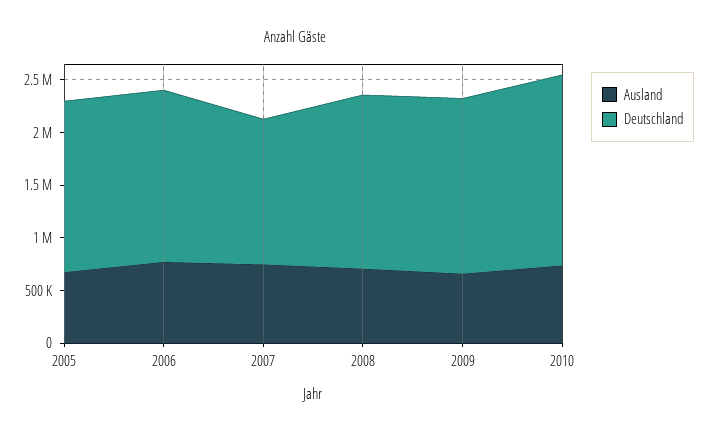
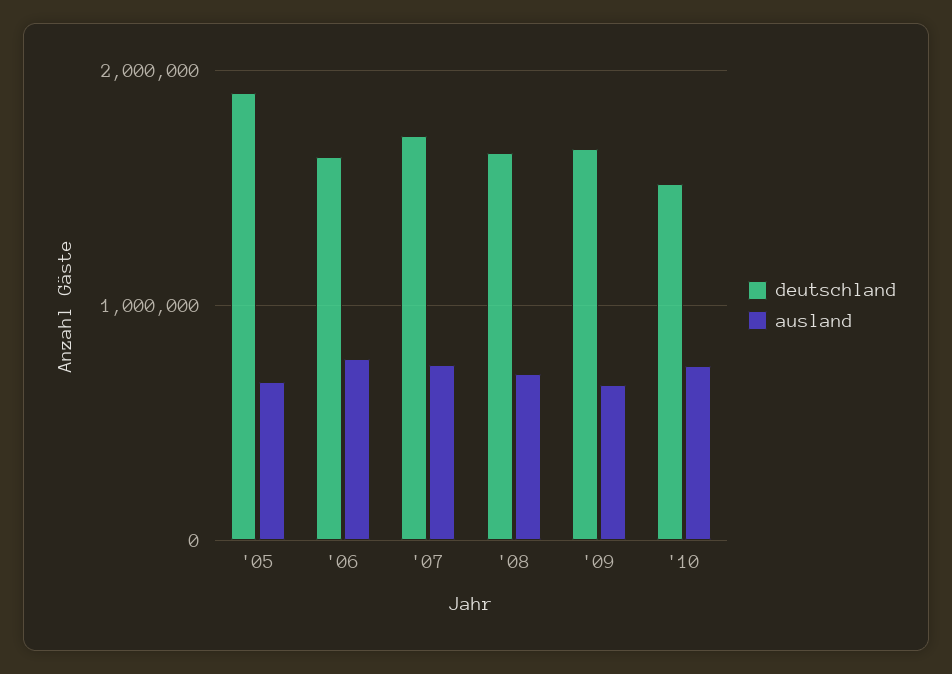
Deutschland, 2005: 1600000 -> 1900000
Deutschland, 2007: 1400000 -> 1700000
Deutschland, 2010: 1800000 -> 1500000

